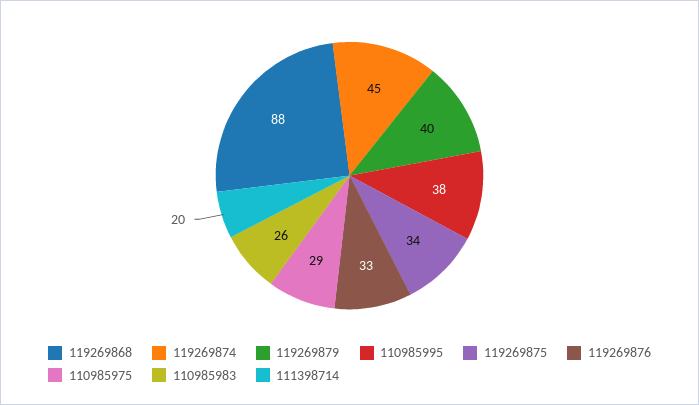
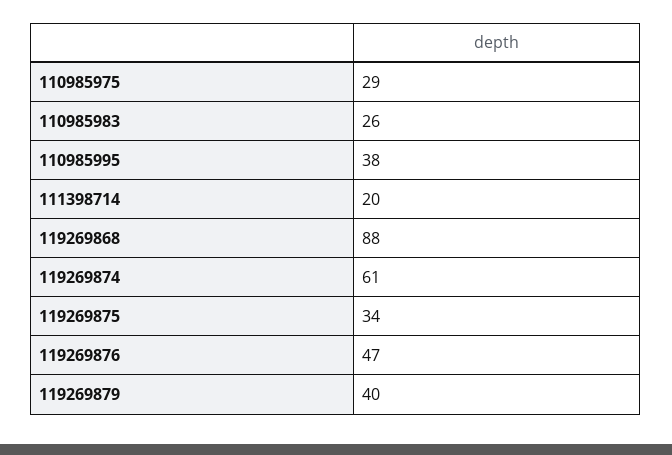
119269874: 45 -> 61
119269876: 33 -> 47

